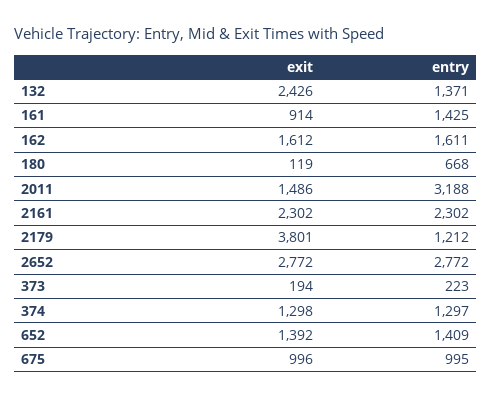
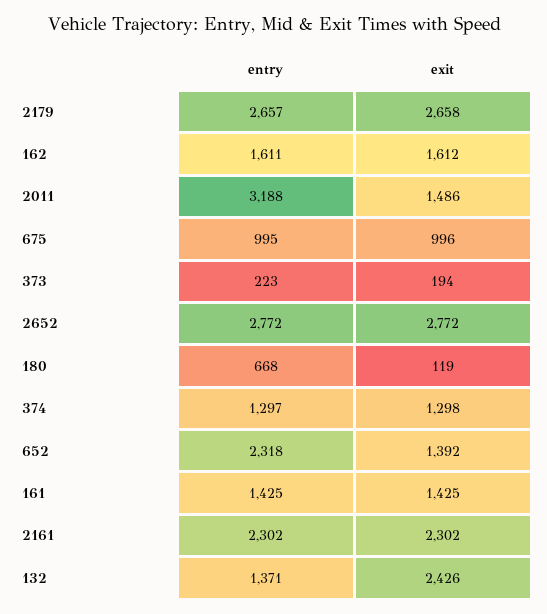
exit, 161: 914 -> 1425
exit, 2179: 3801 -> 2658
entry, 2179: 1212 -> 2657
entry, 652: 1409 -> 2318

